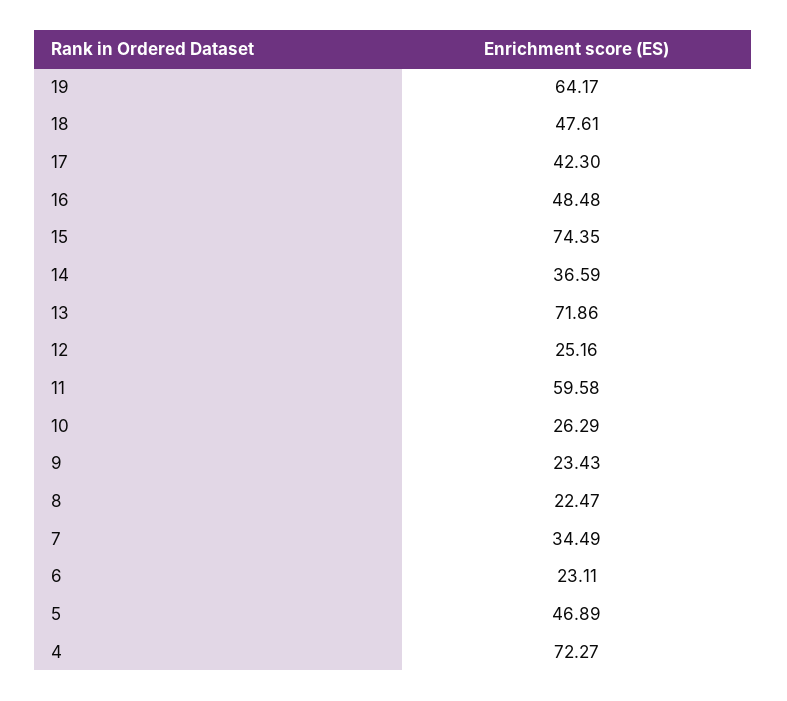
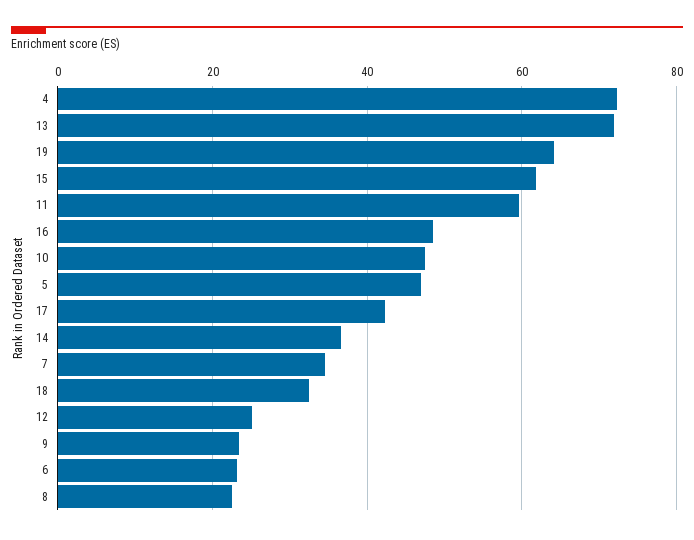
18: 47.61 -> 32
15: 74.35 -> 62
10: 26.29 -> 48

